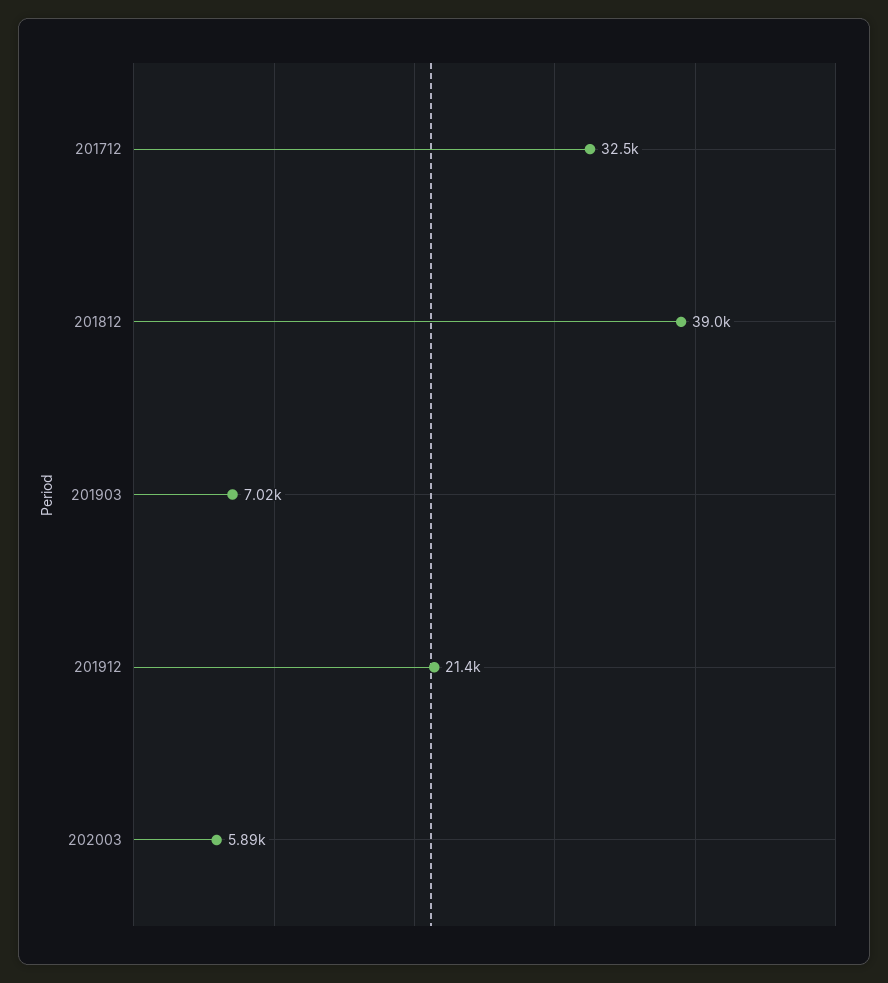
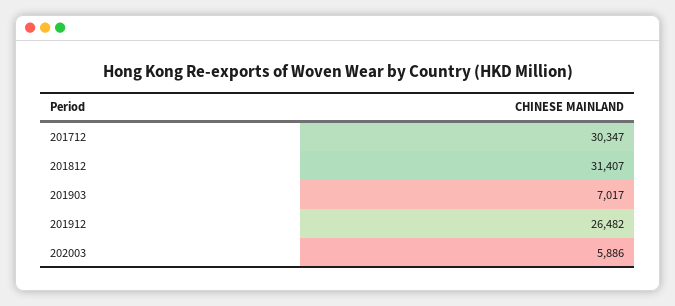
201712: 32500 -> 30347
201812: 39000 -> 31407
201912: 21400 -> 26482

